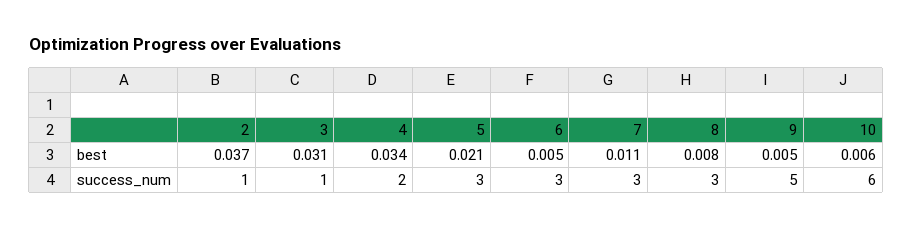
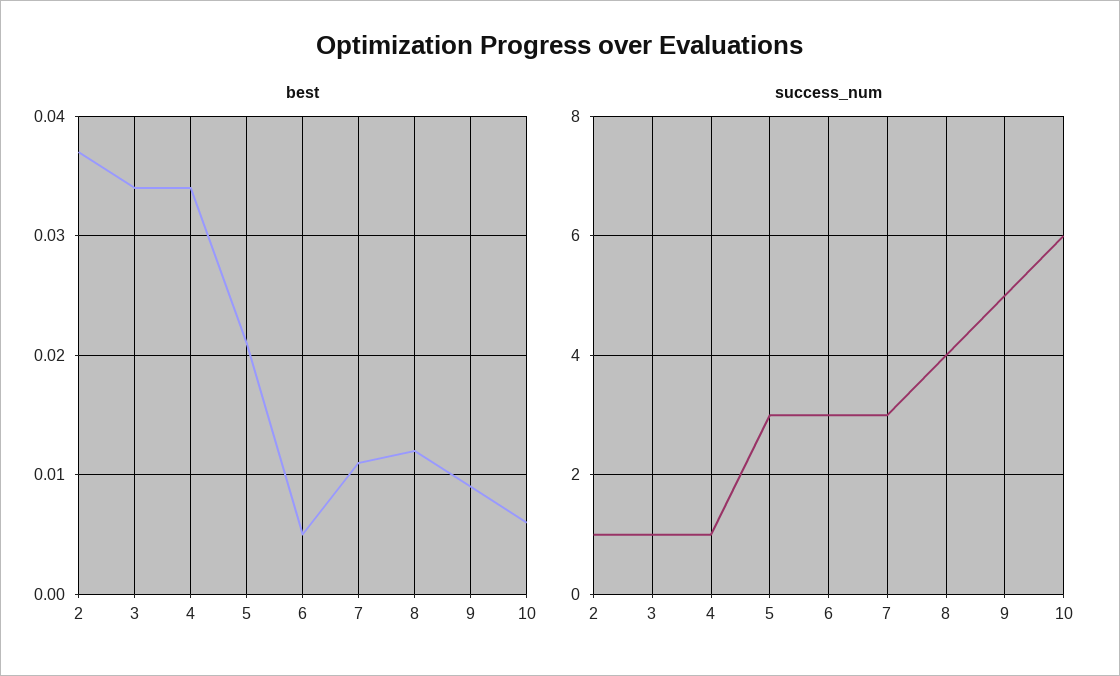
best, 3: 0.031 -> 0.034
best, 8: 0.008 -> 0.012
best, 9: 0.005 -> 0.009
success_num, 4: 2 -> 1
success_num, 8: 3 -> 4

